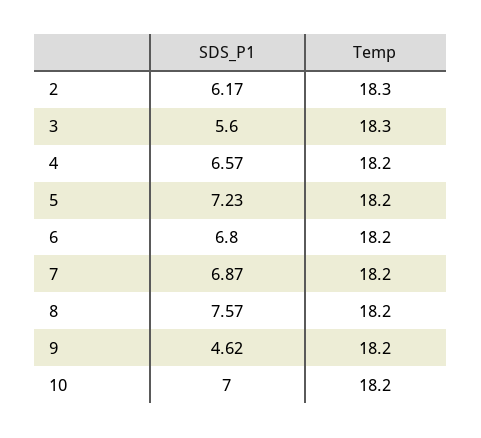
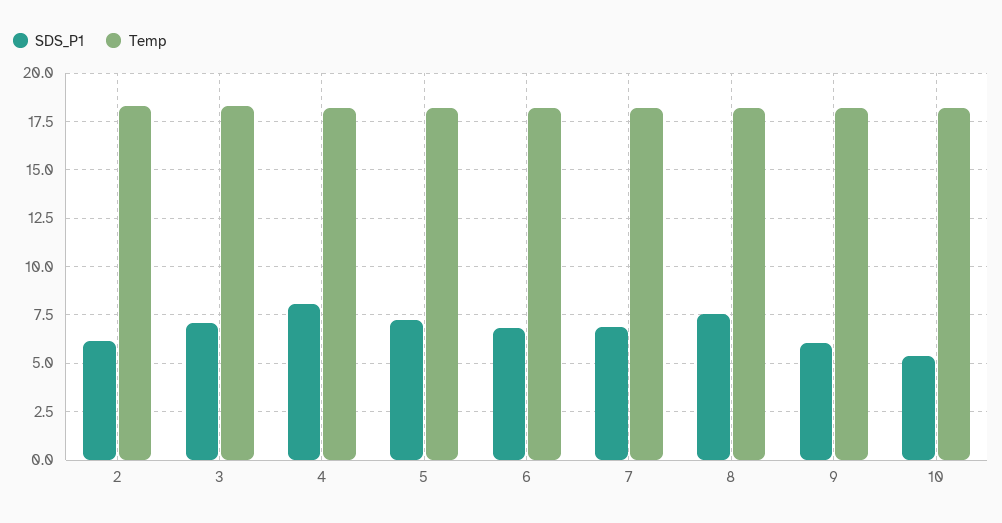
SDS_P1, 3: 5.6 -> 7
SDS_P1, 4: 6.57 -> 8
SDS_P1, 9: 4.62 -> 6
SDS_P1, 10: 7 -> 5.5

